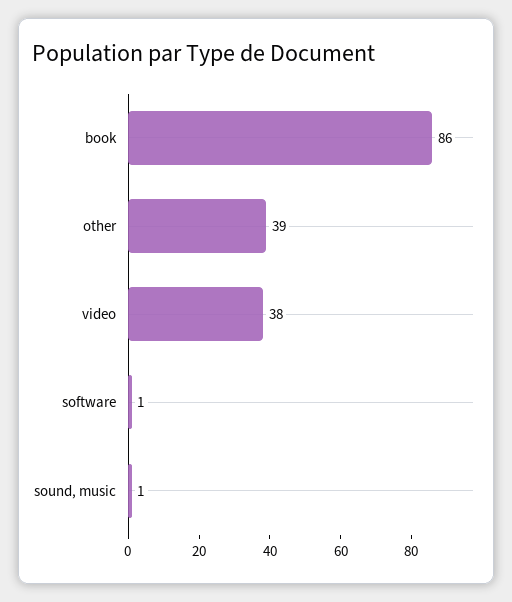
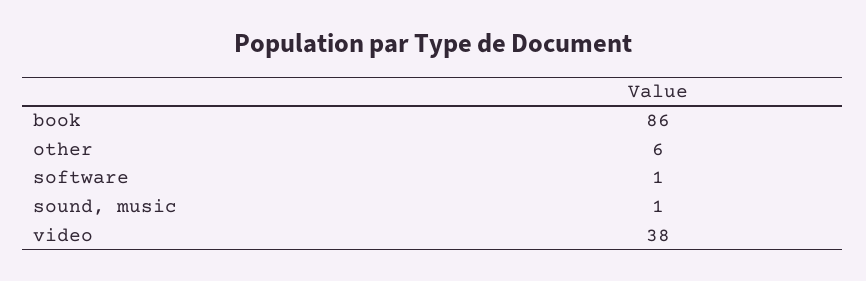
other: 39 -> 6

